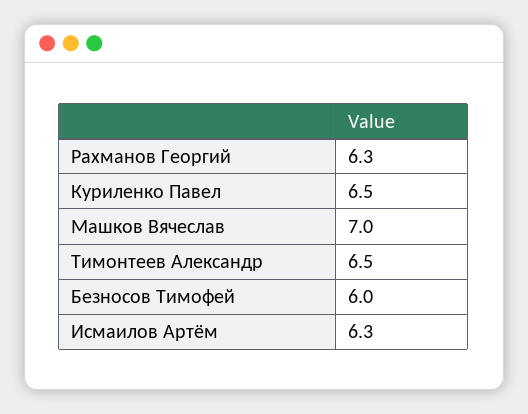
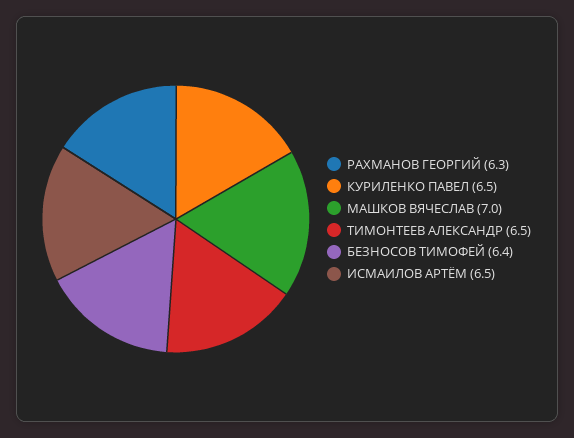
Безносов Тимофей: 6 -> 6.4
Исмаилов Артём: 6.3 -> 6.5

